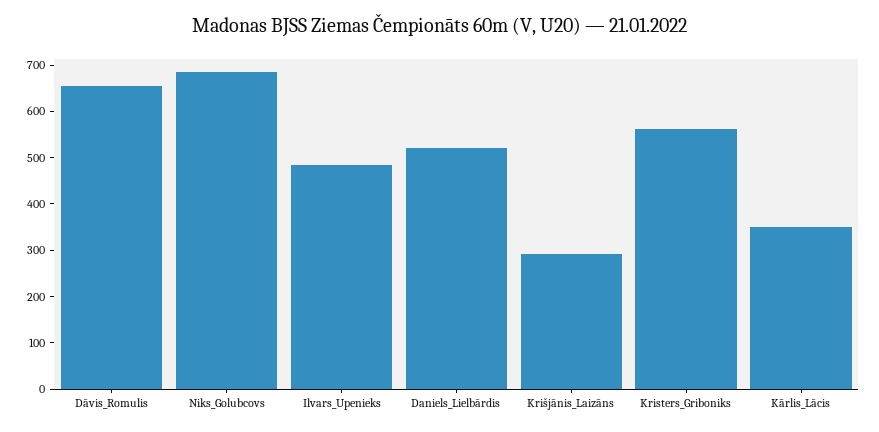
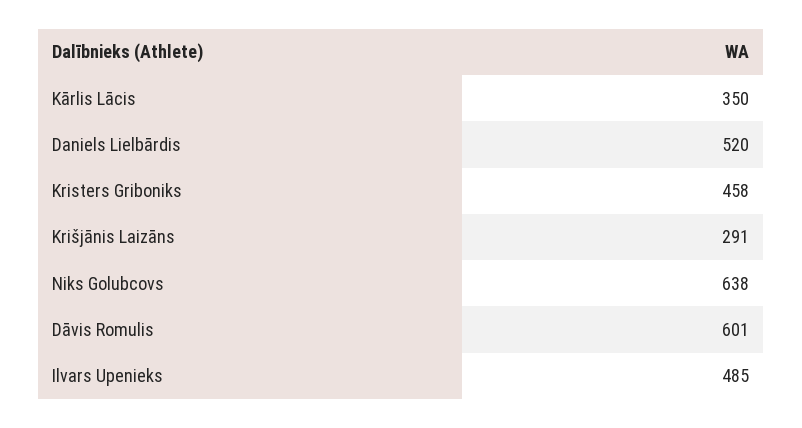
Dāvis_Romulis: 660 -> 601
Niks_Golubcovs: 680 -> 638
Kristers_Griboniks: 560 -> 458

